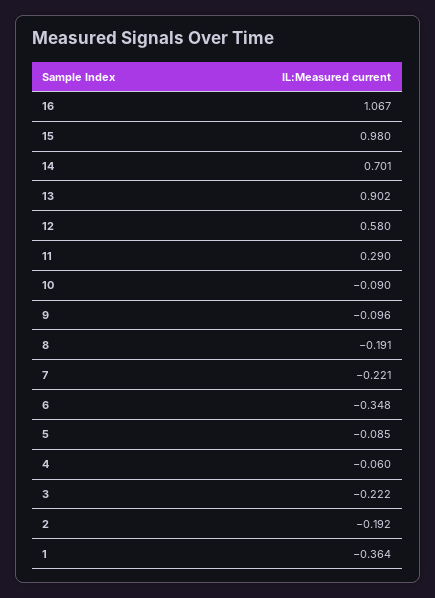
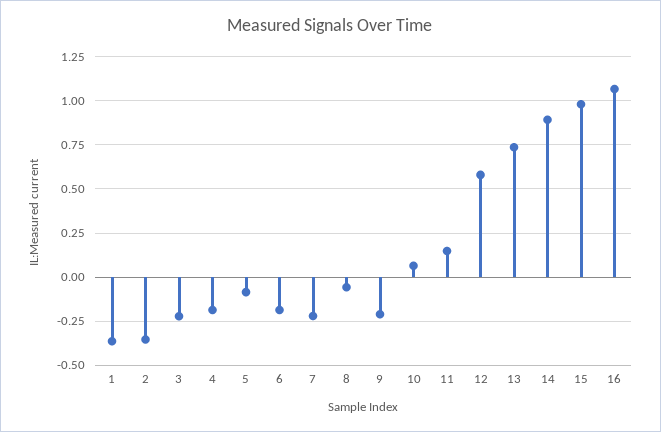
14: 0.701 -> 0.9
13: 0.902 -> 0.75
11: 0.29 -> 0.15
10: -0.09 -> 0.05
9: -0.096 -> -0.2
8: -0.191 -> -0.05
6: -0.348 -> -0.2
4: -0.06 -> -0.2
2: -0.192 -> -0.35

